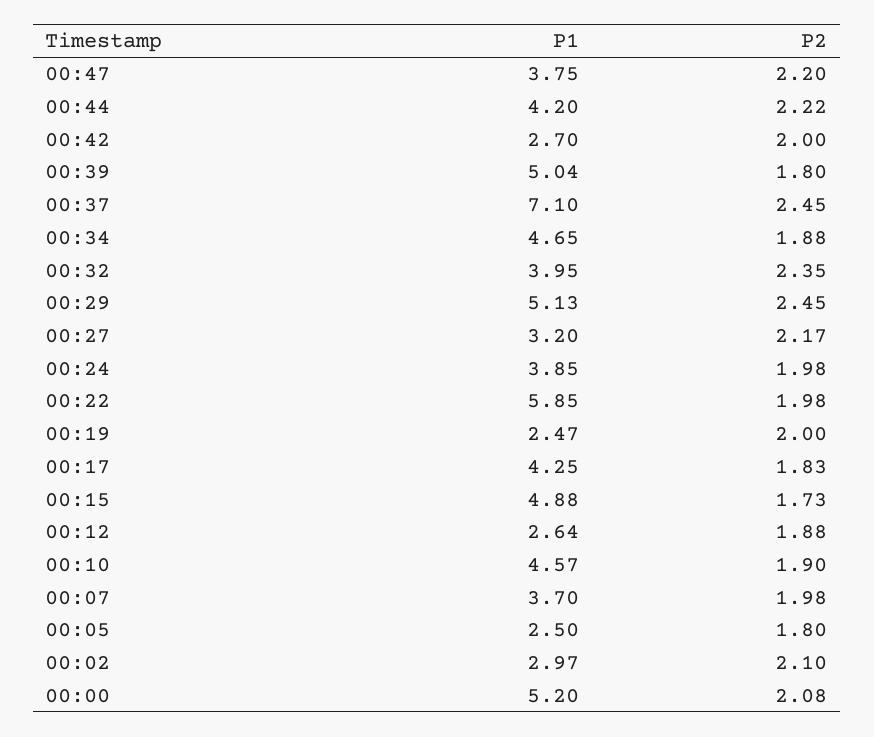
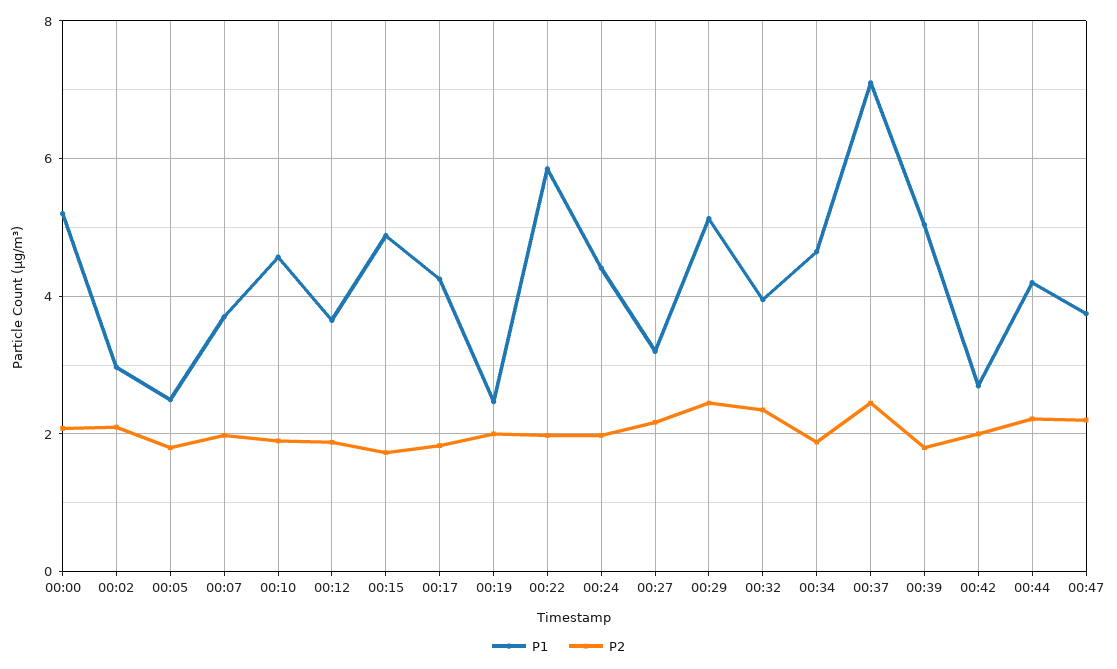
P1, 00:24: 3.85 -> 4.4
P1, 00:12: 2.64 -> 3.6

